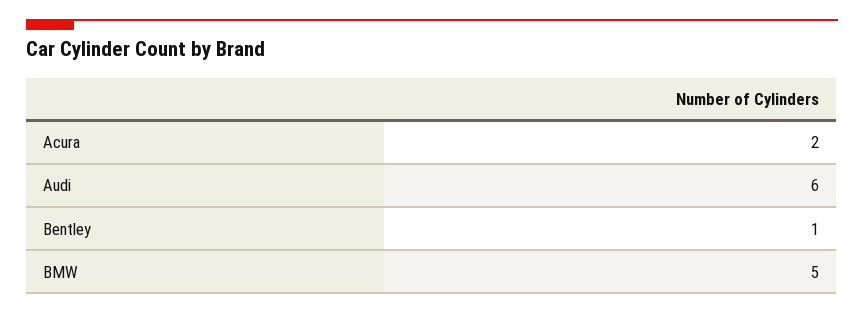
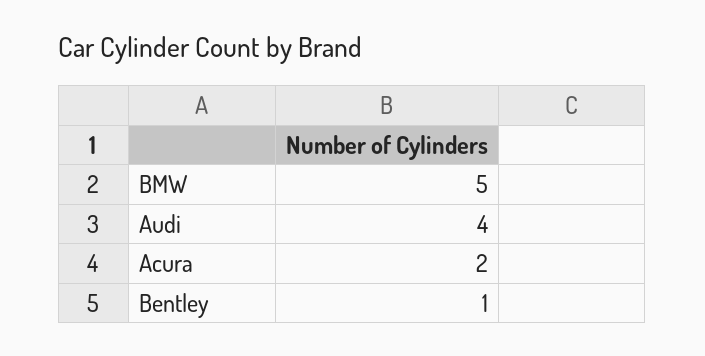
Audi: 6 -> 4

